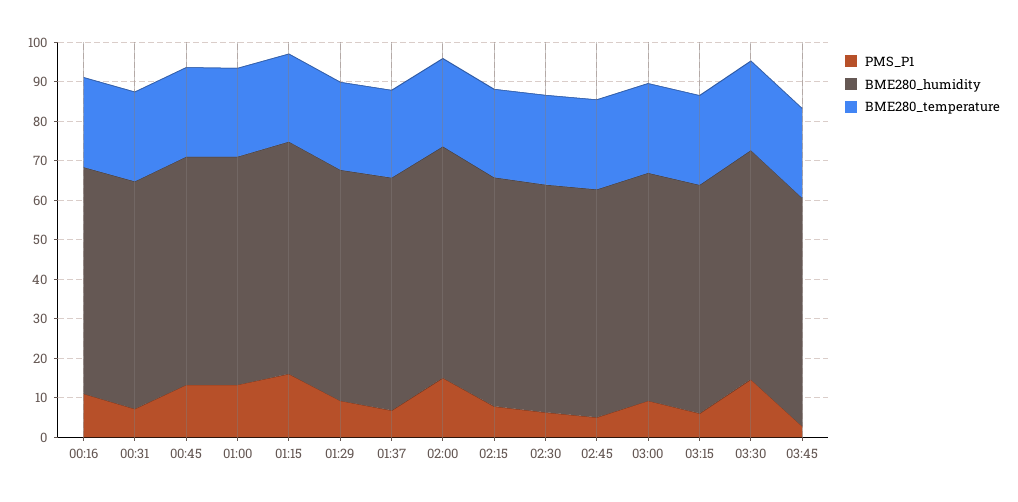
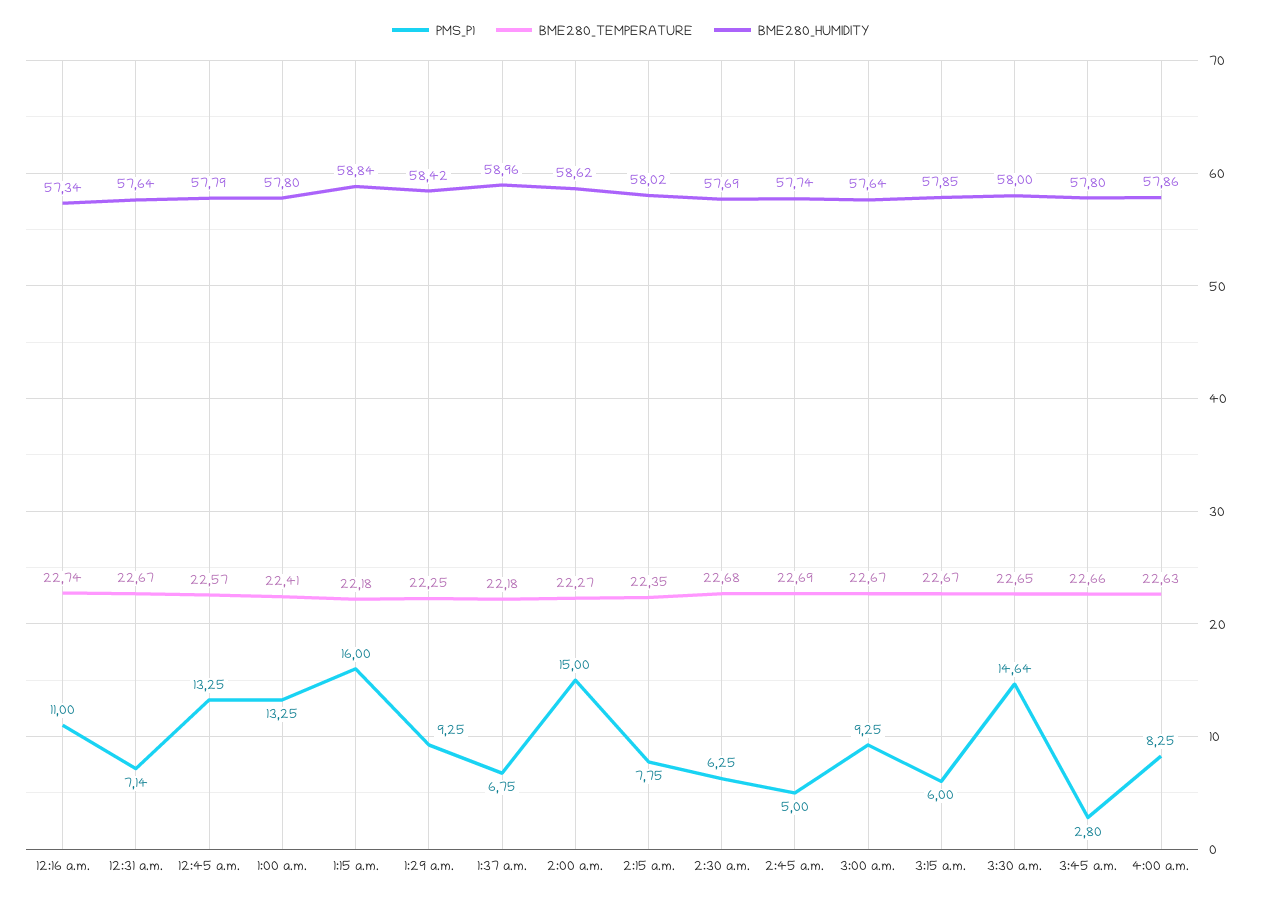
PMS_P1, 4:00 a.m.: none -> 8.25
BME280_temperature, 4:00 a.m.: none -> 22.63
BME280_humidity, 4:00 a.m.: none -> 57.86

